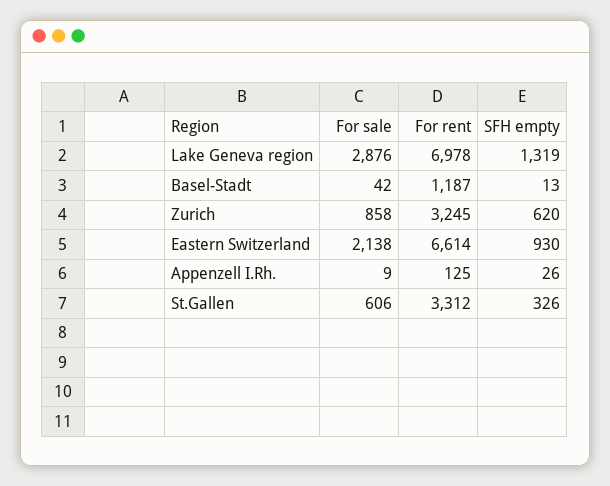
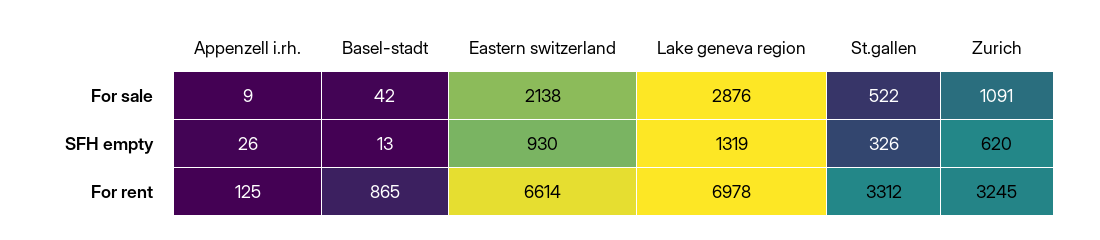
For rent, Basel-Stadt: 1187 -> 865
For sale, Zurich: 858 -> 1091
For sale, St.Gallen: 606 -> 522

